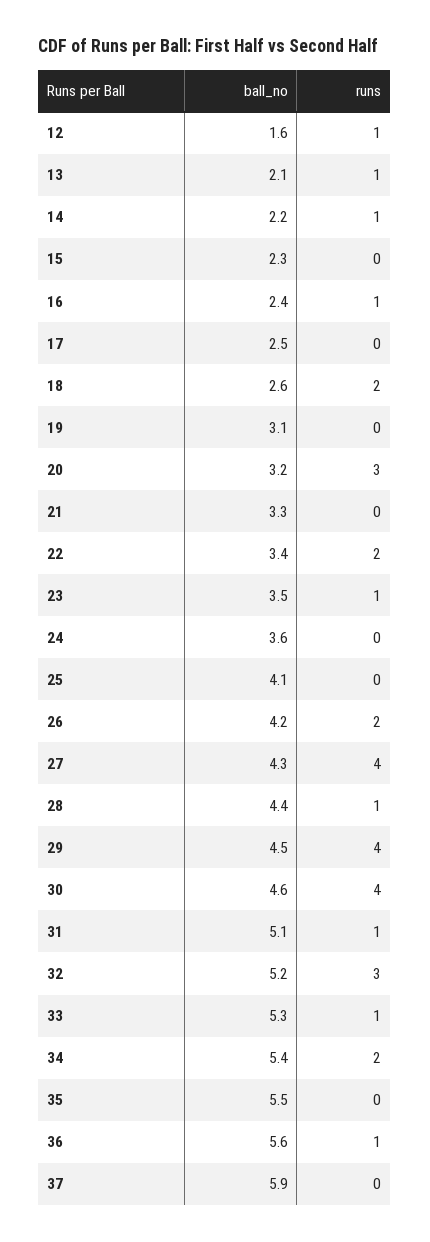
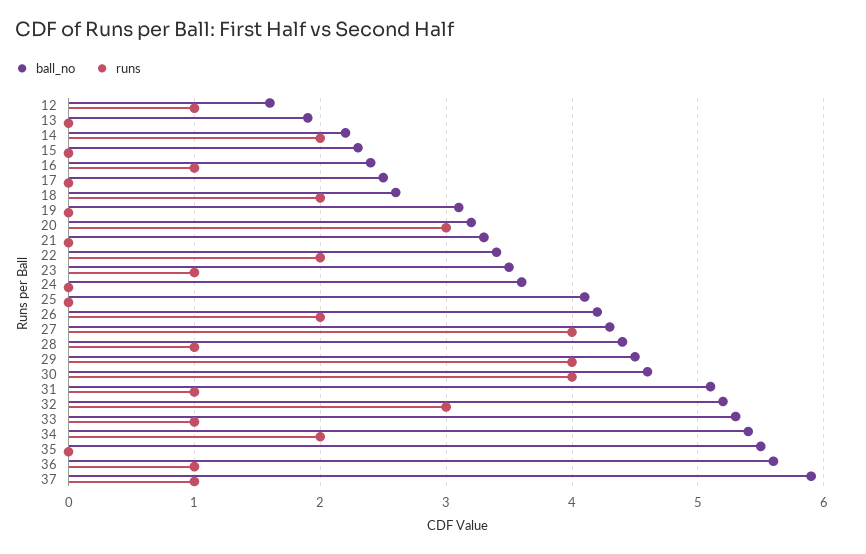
ball_no, 13: 2.1 -> 1.9
runs, 13: 1 -> 0
runs, 14: 1 -> 2
runs, 37: 0 -> 1

